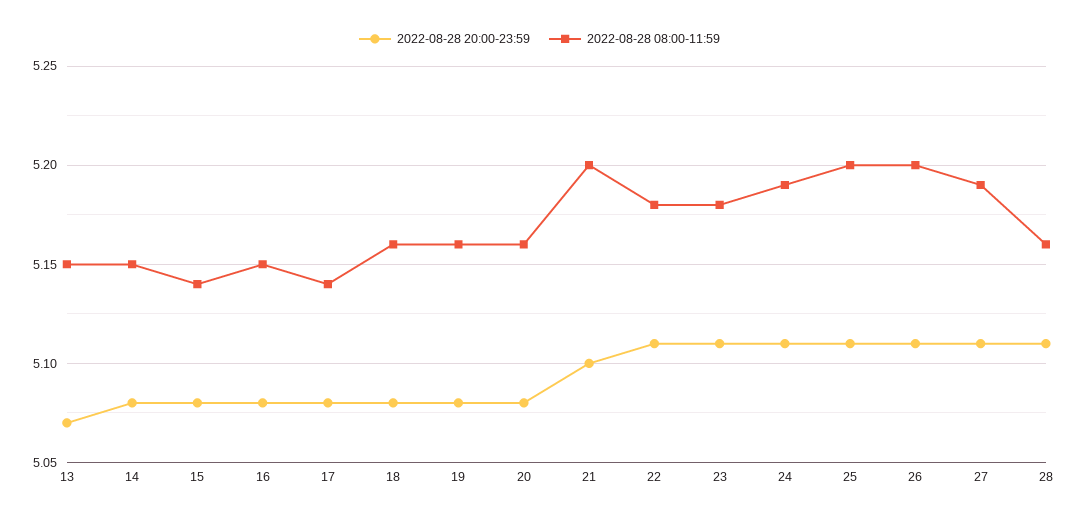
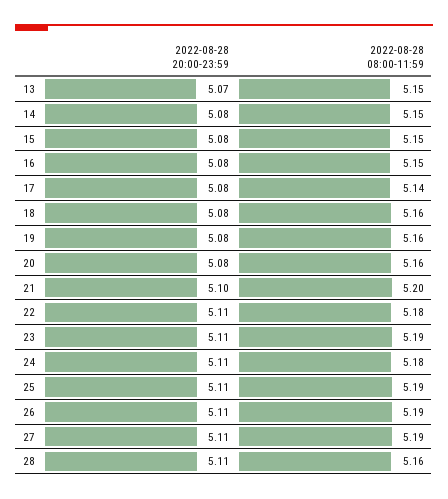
2022-08-28 08:00-11:59, 15: 5.14 -> 5.15
2022-08-28 08:00-11:59, 23: 5.18 -> 5.19
2022-08-28 08:00-11:59, 24: 5.19 -> 5.18
2022-08-28 08:00-11:59, 25: 5.2 -> 5.19
2022-08-28 08:00-11:59, 26: 5.2 -> 5.19

